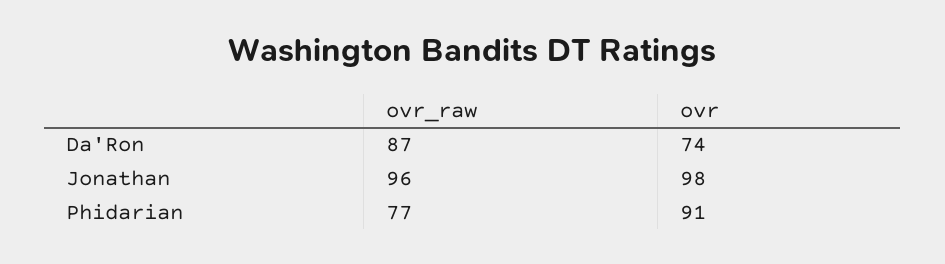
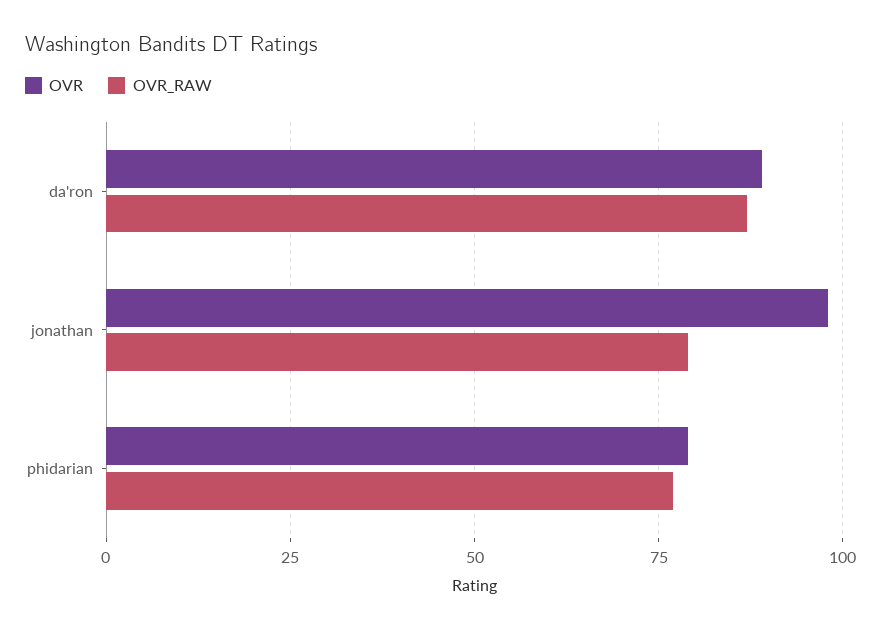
ovr, Da'Ron: 74 -> 90
ovr_raw, Jonathan: 96 -> 80
ovr, Phidarian: 91 -> 80

